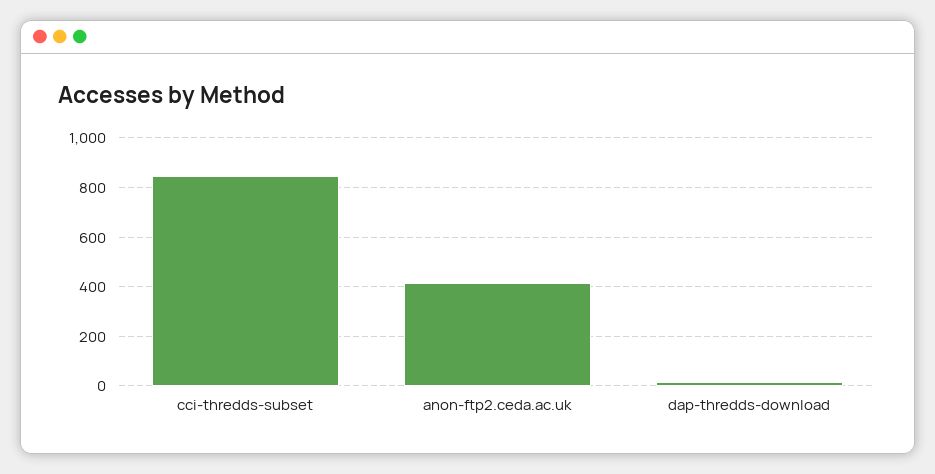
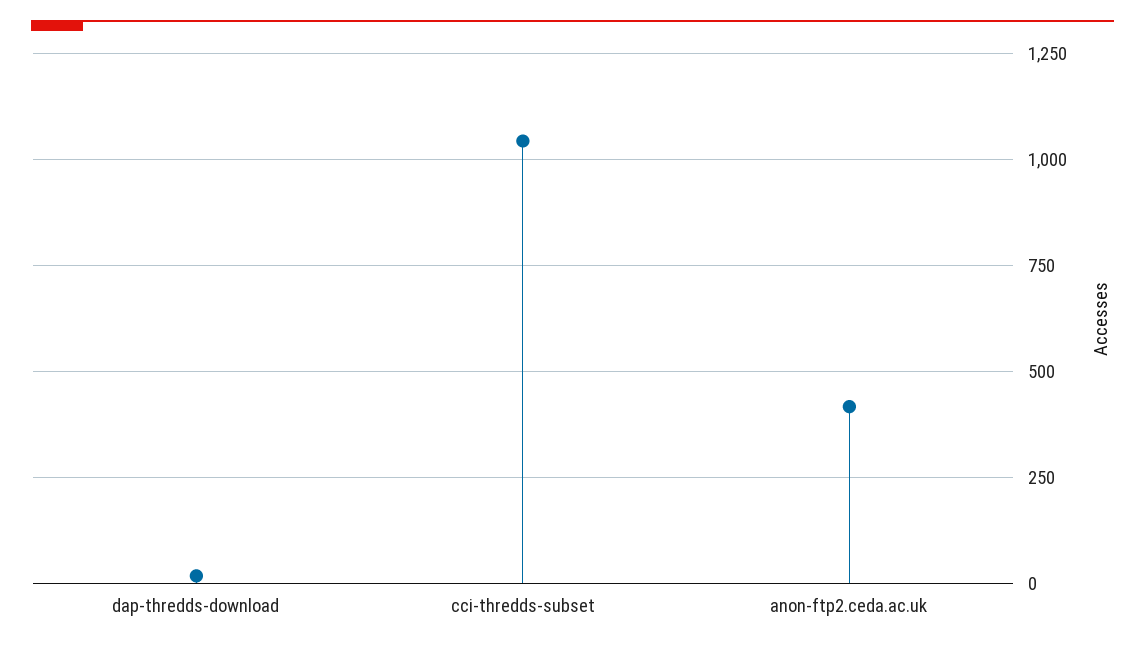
cci-thredds-subset: 850 -> 1050

